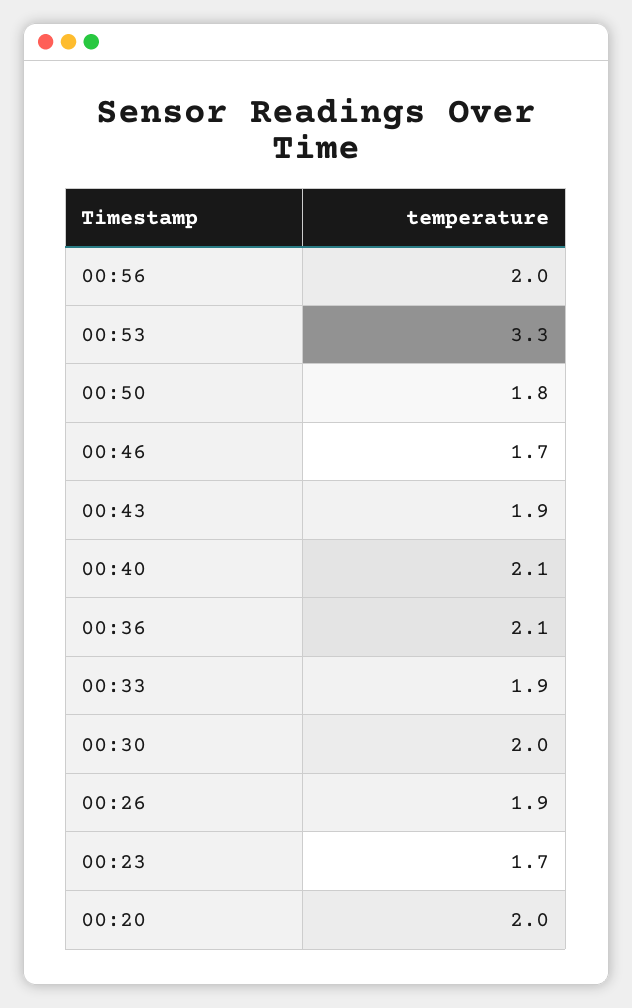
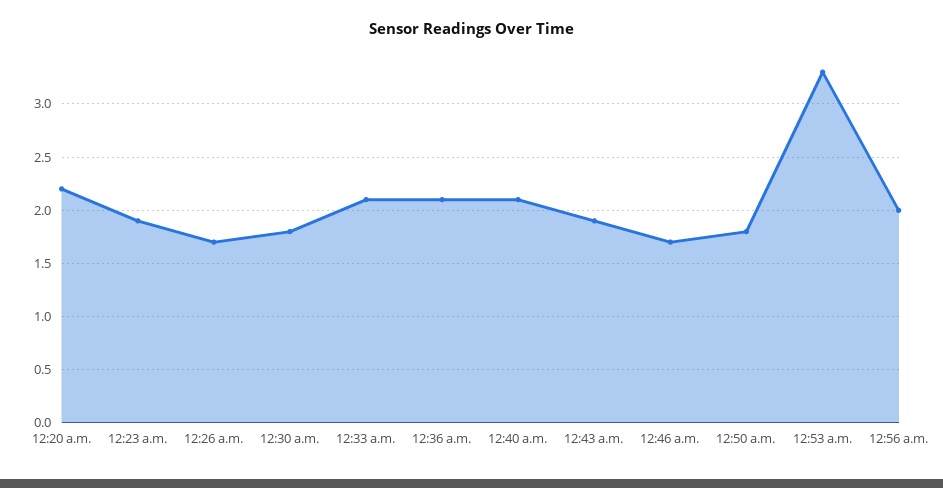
00:33: 1.9 -> 2.1
00:30: 2 -> 1.8
00:26: 1.9 -> 1.7
00:23: 1.7 -> 1.9
00:20: 2 -> 2.2

